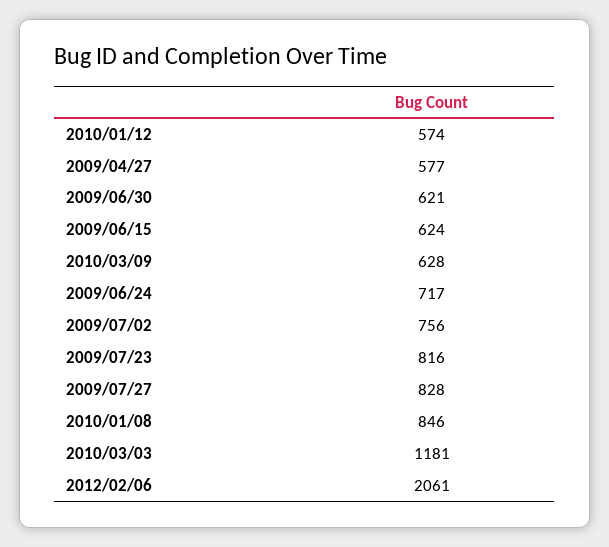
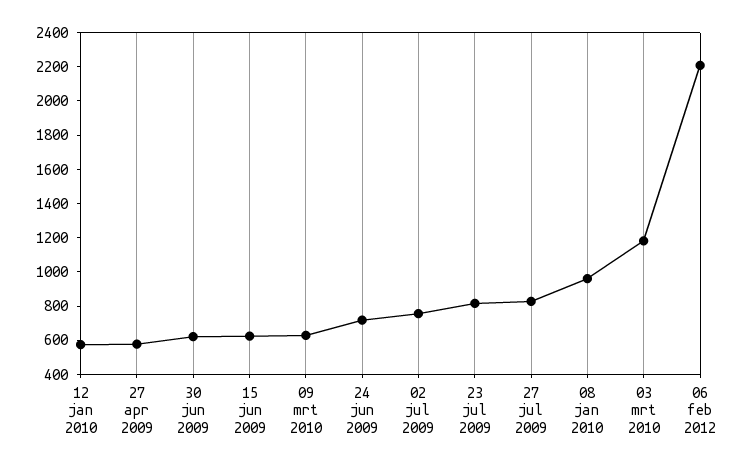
2010/01/08: 846 -> 950
2012/02/06: 2061 -> 2200

